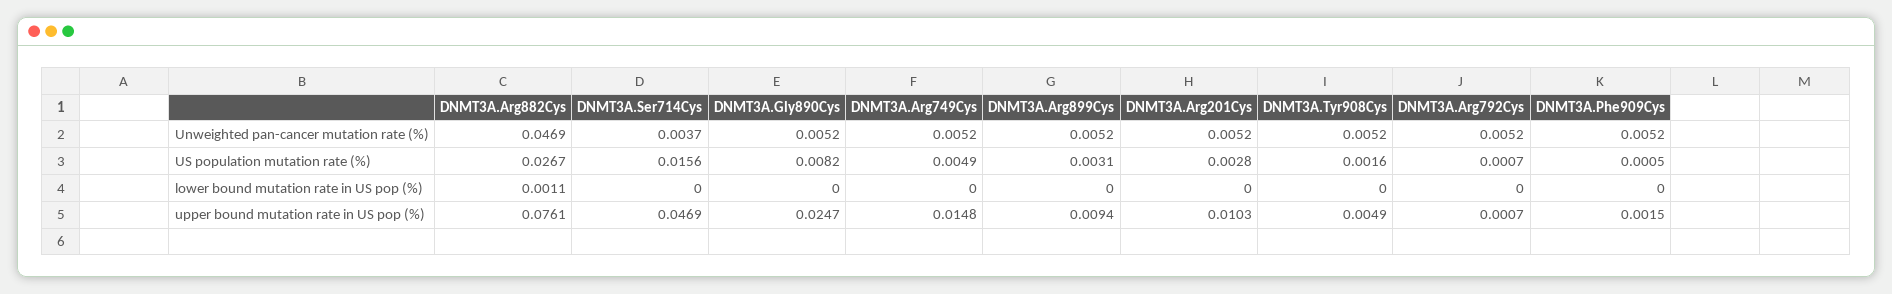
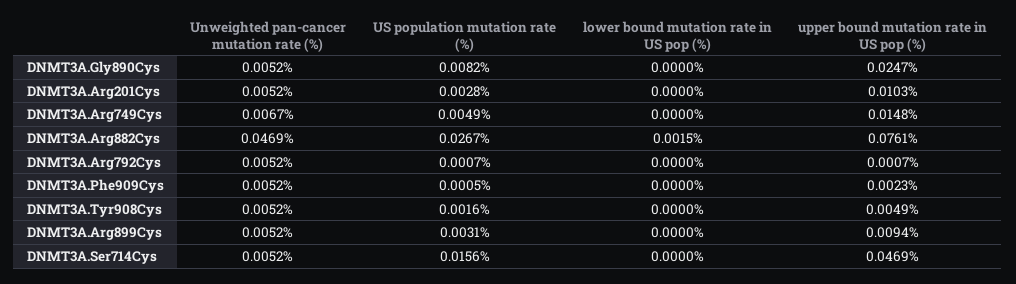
DNMT3A.Ser714Cys, Unweighted pan-cancer mutation rate (%): 0.0037 -> 0.0052
DNMT3A.Arg749Cys, Unweighted pan-cancer mutation rate (%): 0.0052 -> 0.0067
DNMT3A.Arg882Cys, lower bound mutation rate in US pop (%): 0.0011 -> 0.0015
DNMT3A.Phe909Cys, upper bound mutation rate in US pop (%): 0.0015 -> 0.0023

